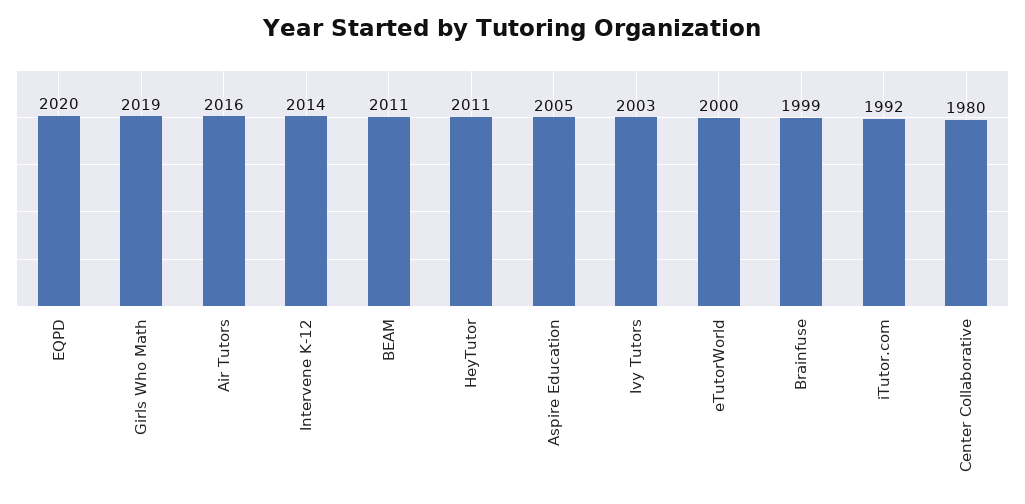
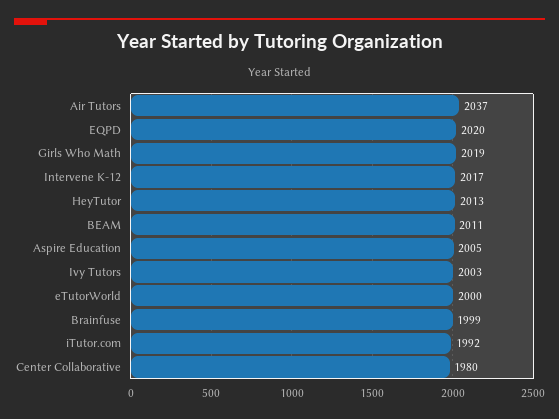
Air Tutors: 2016 -> 2037
Intervene K-12: 2014 -> 2017
HeyTutor: 2011 -> 2013

